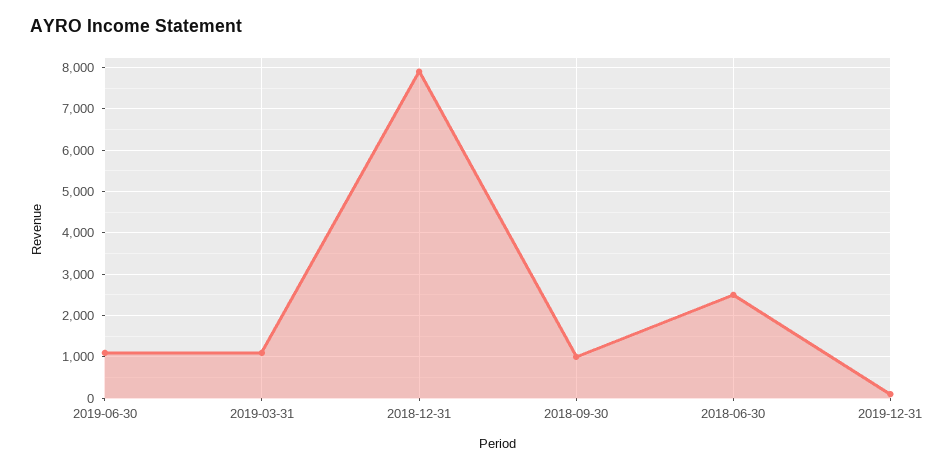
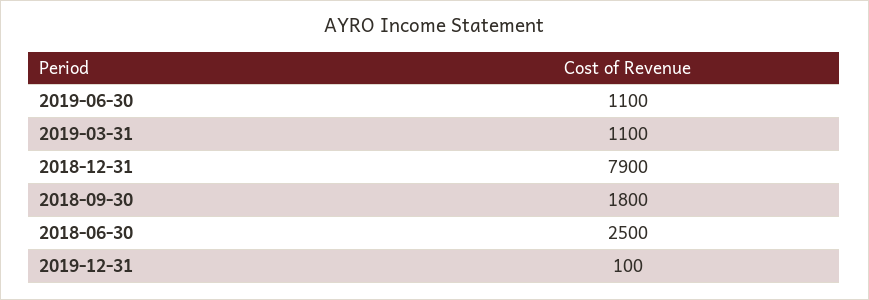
2018-09-30: 1000 -> 1800

